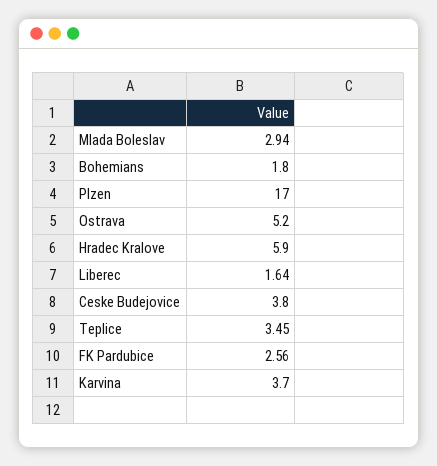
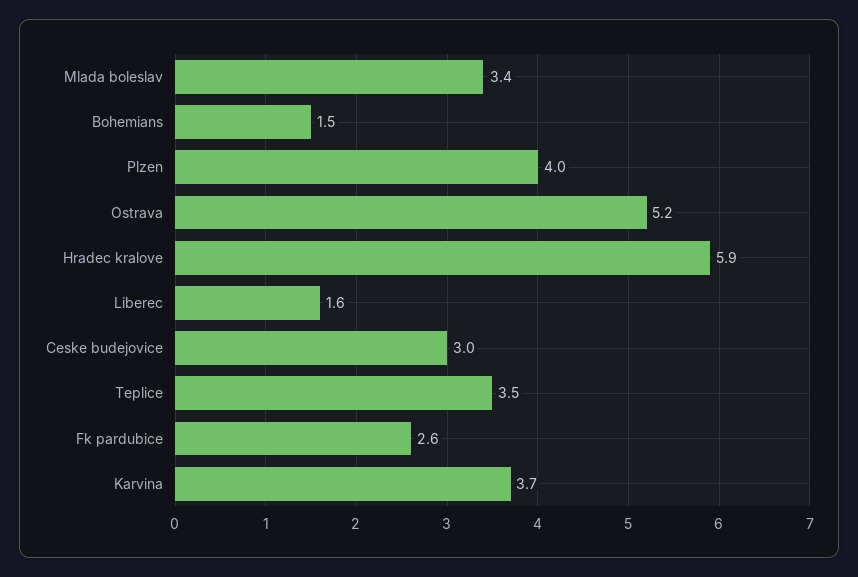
Mlada Boleslav: 2.94 -> 3.4
Bohemians: 1.8 -> 1.5
Plzen: 17 -> 4
Ceske Budejovice: 3.8 -> 3

